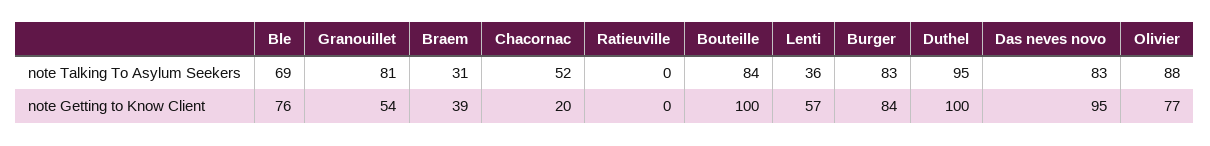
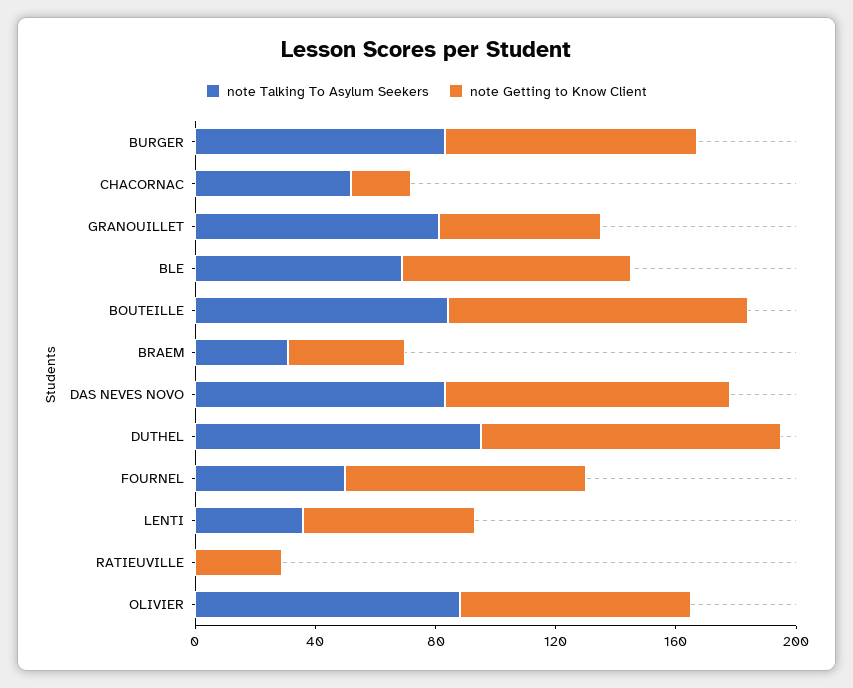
note Getting to Know Client, Ratieuville: 0 -> 30
note Talking To Asylum Seekers, FOURNEL: none -> 50
note Getting to Know Client, FOURNEL: none -> 80

